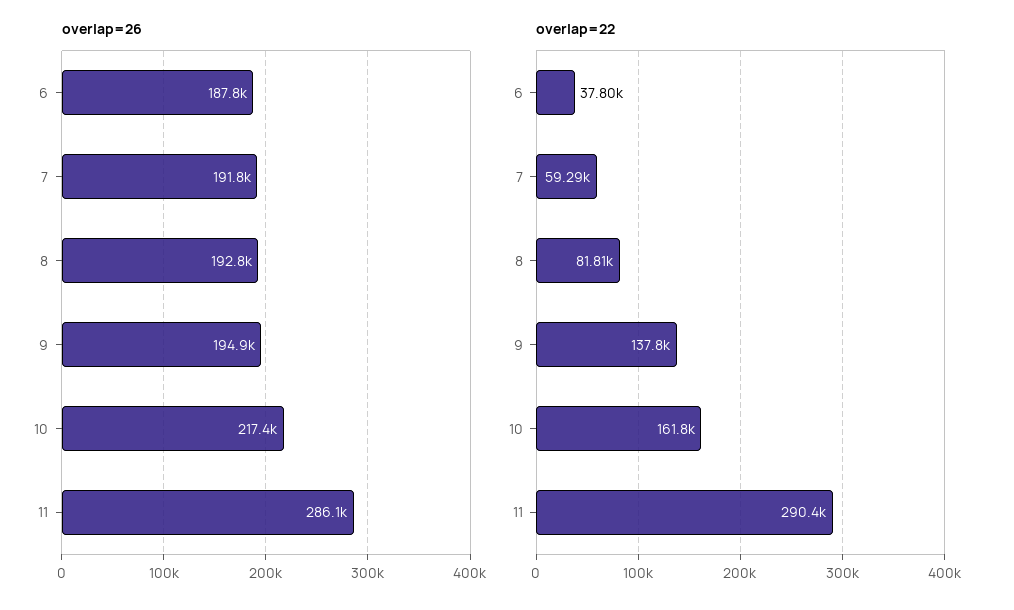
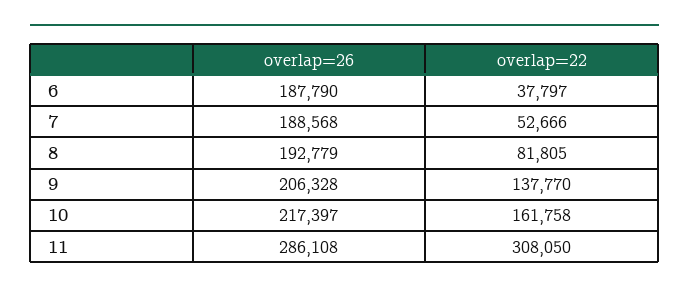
overlap=26, 7: 191800 -> 188568
overlap=26, 9: 194900 -> 206328
overlap=22, 7: 59290 -> 52666
overlap=22, 11: 290400 -> 308050

